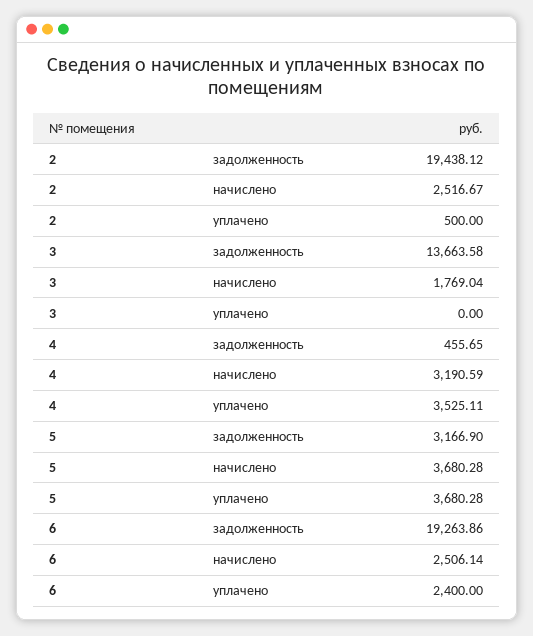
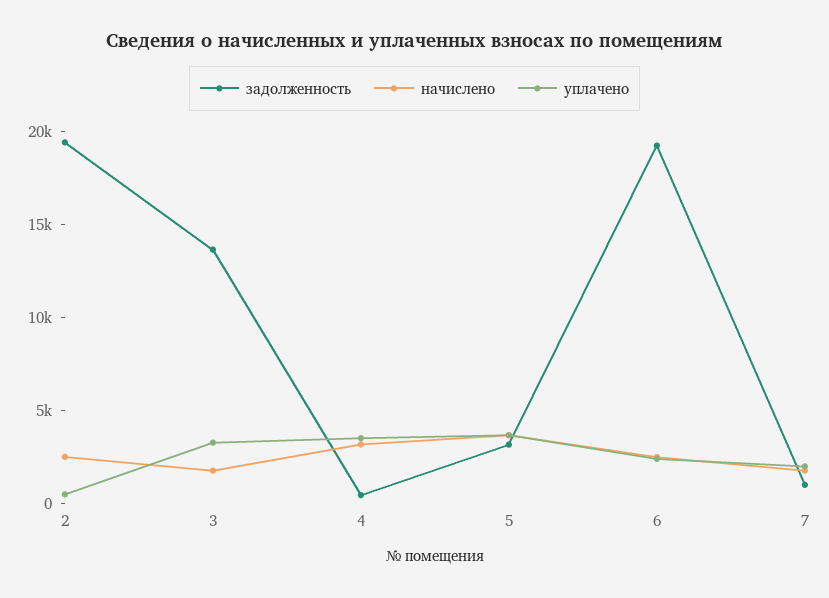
уплачено, 3: 0 -> 3000
задолженность, 7: none -> 1000
начислено, 7: none -> 2000
уплачено, 7: none -> 2000

